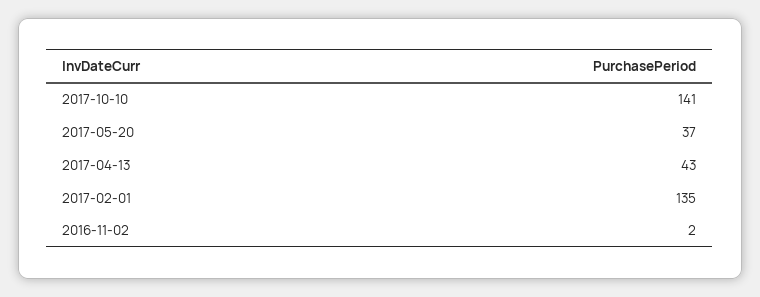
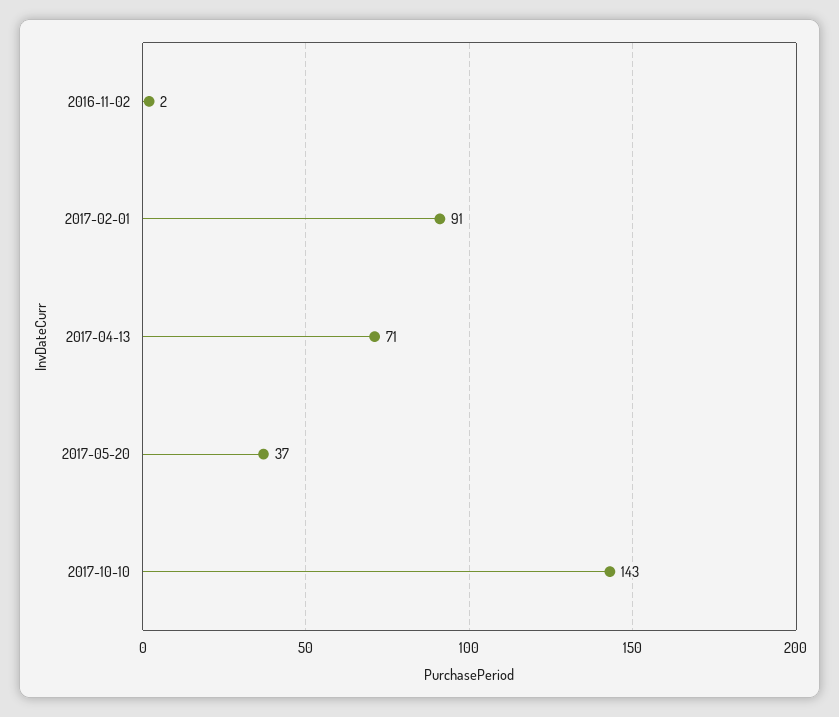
2017-10-10: 141 -> 143
2017-04-13: 43 -> 71
2017-02-01: 135 -> 91

